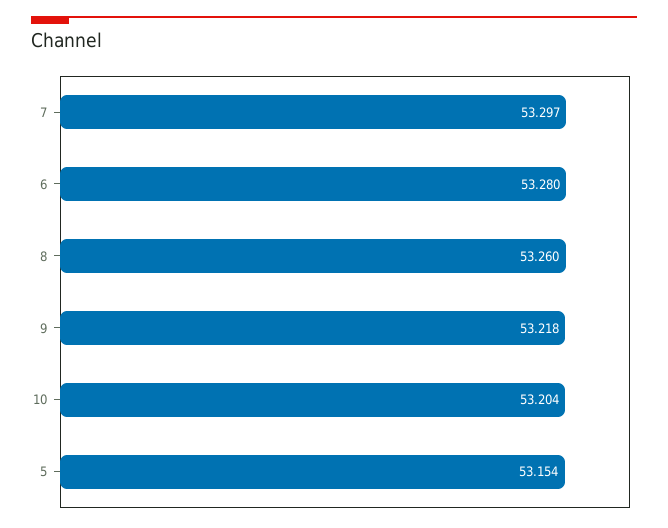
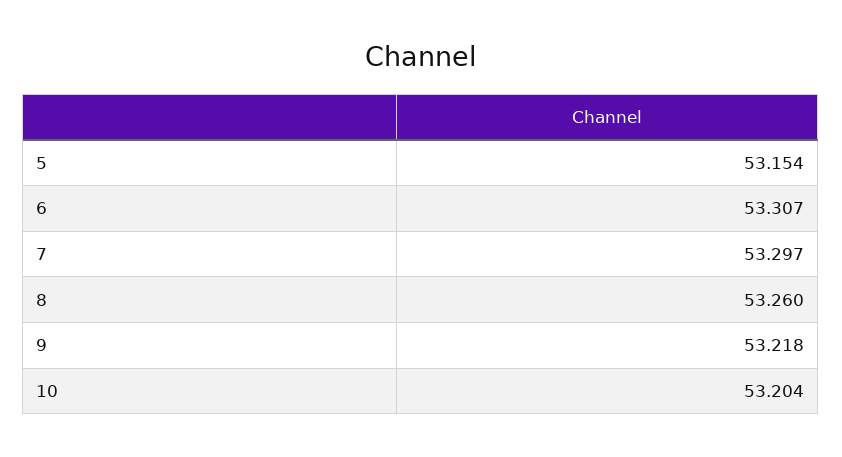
6: 53.28 -> 53.307

